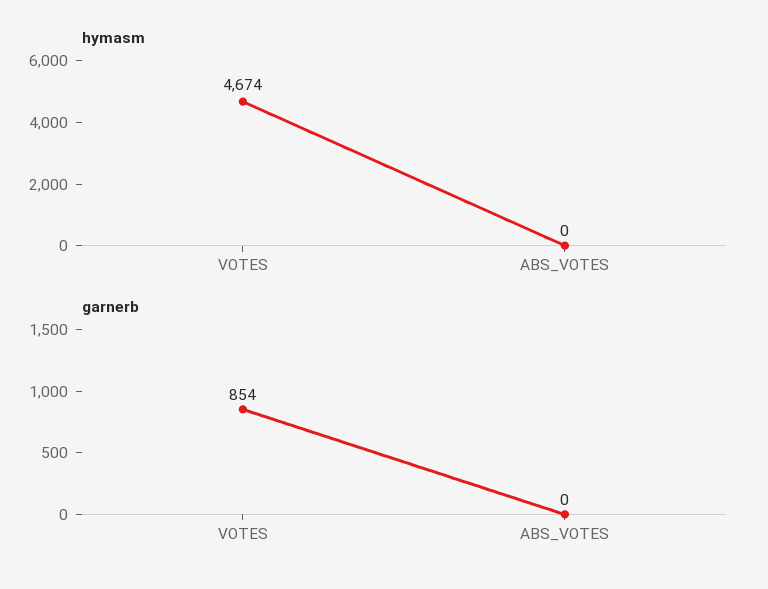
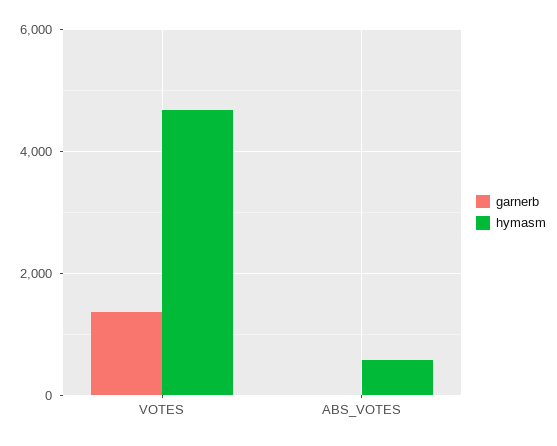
hymasm, ABS_VOTES: 0 -> 600
garnerb, VOTES: 854 -> 1400

